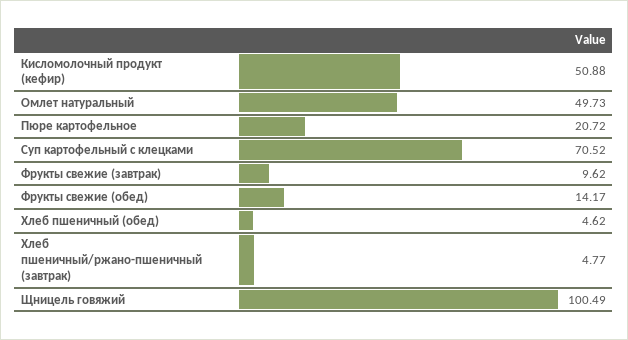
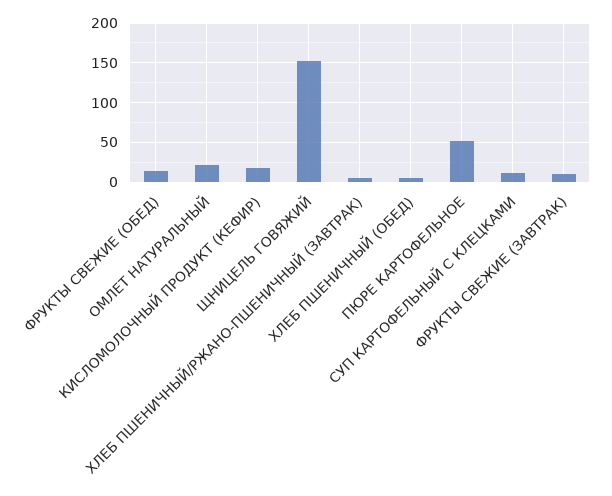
Кисломолочный продукт (кефир): 50.88 -> 20
Омлет натуральный: 49.73 -> 20
Пюре картофельное: 20.72 -> 50
Суп картофельный с клецками: 70.52 -> 10
Щницель говяжий: 100.49 -> 150

